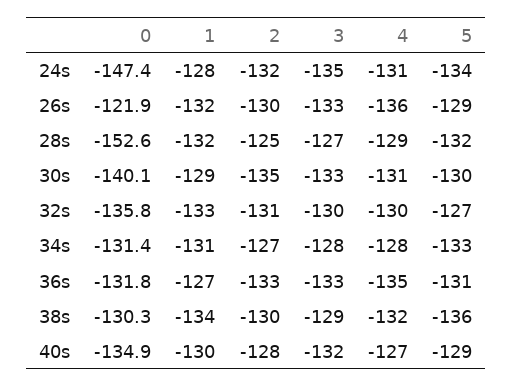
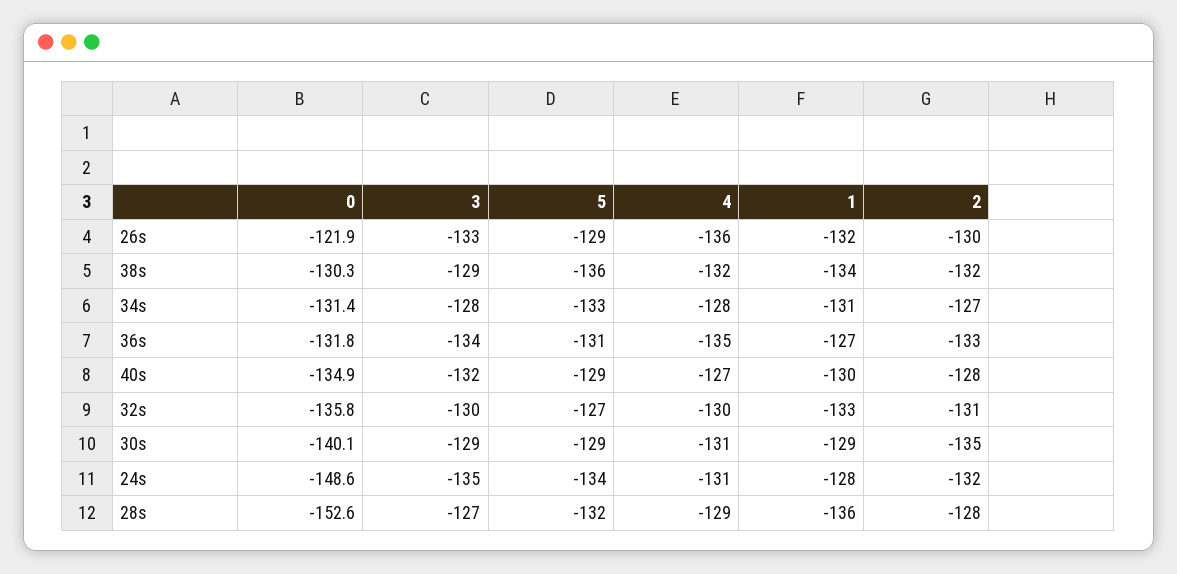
0, 24s: -147.4 -> -148.6
1, 28s: -132 -> -136
2, 28s: -125 -> -128
3, 30s: -133 -> -129
5, 30s: -130 -> -129
3, 36s: -133 -> -134
2, 38s: -130 -> -132

